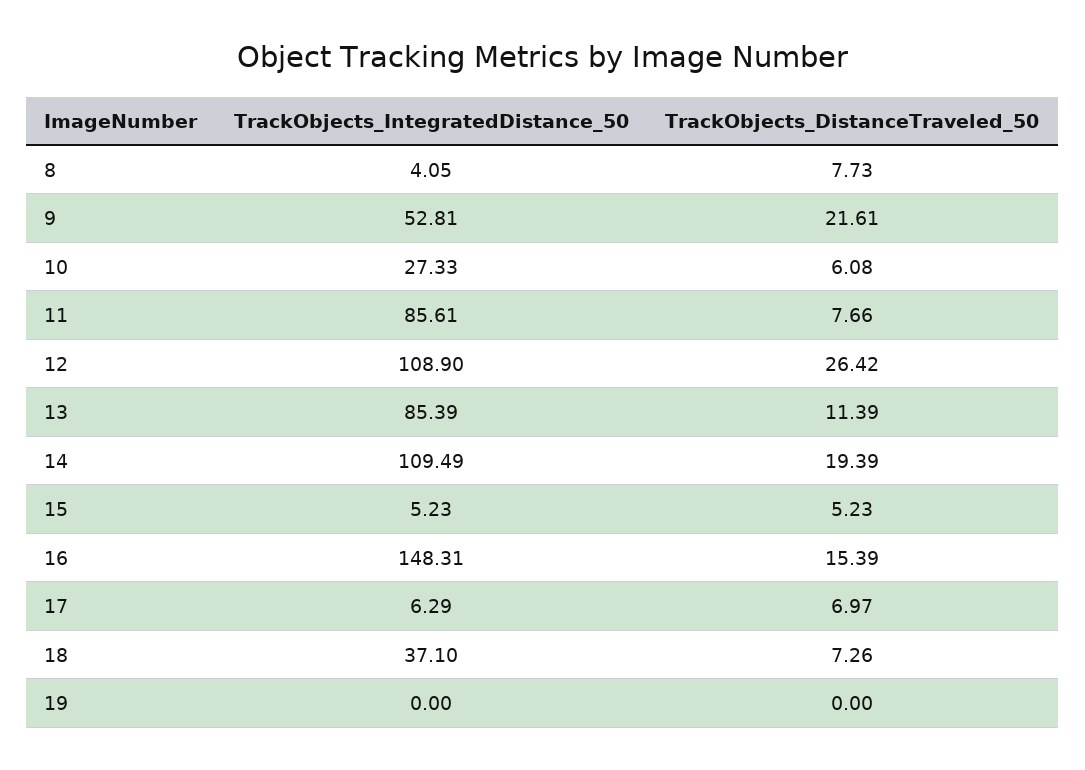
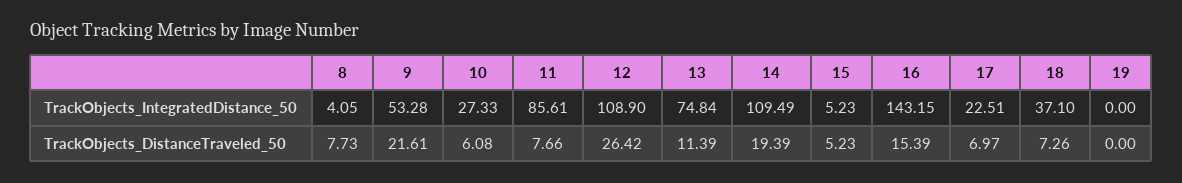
TrackObjects_IntegratedDistance_50, 9: 52.81 -> 53.28
TrackObjects_IntegratedDistance_50, 13: 85.39 -> 74.84
TrackObjects_IntegratedDistance_50, 16: 148.31 -> 143.15
TrackObjects_IntegratedDistance_50, 17: 6.29 -> 22.51

